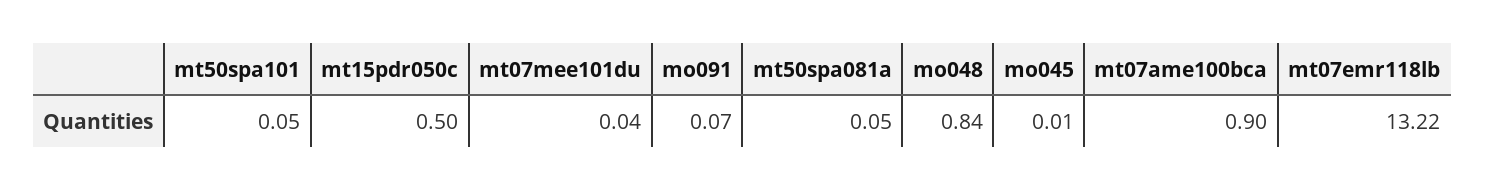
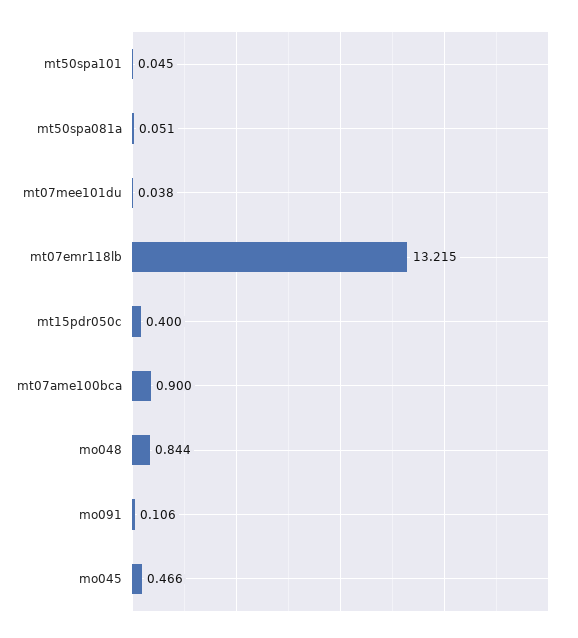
mt15pdr050c: 0.5 -> 0.4
mo091: 0.07 -> 0.106
mo045: 0.01 -> 0.466

